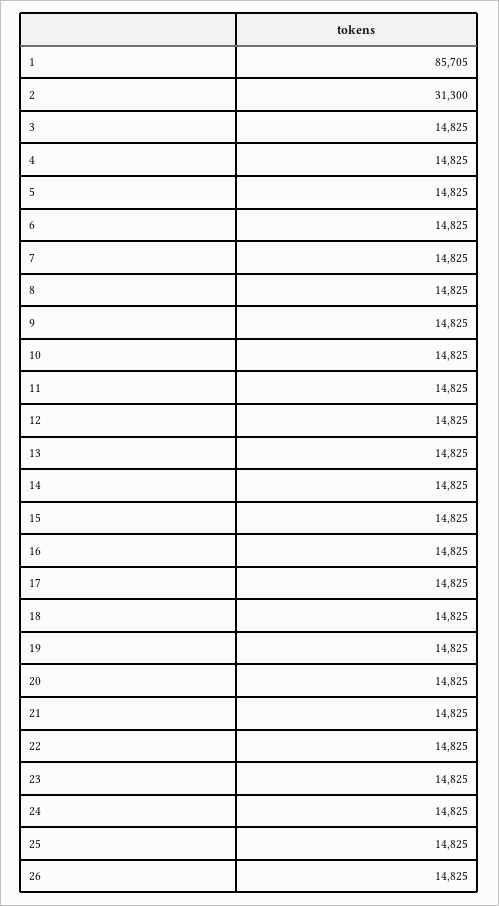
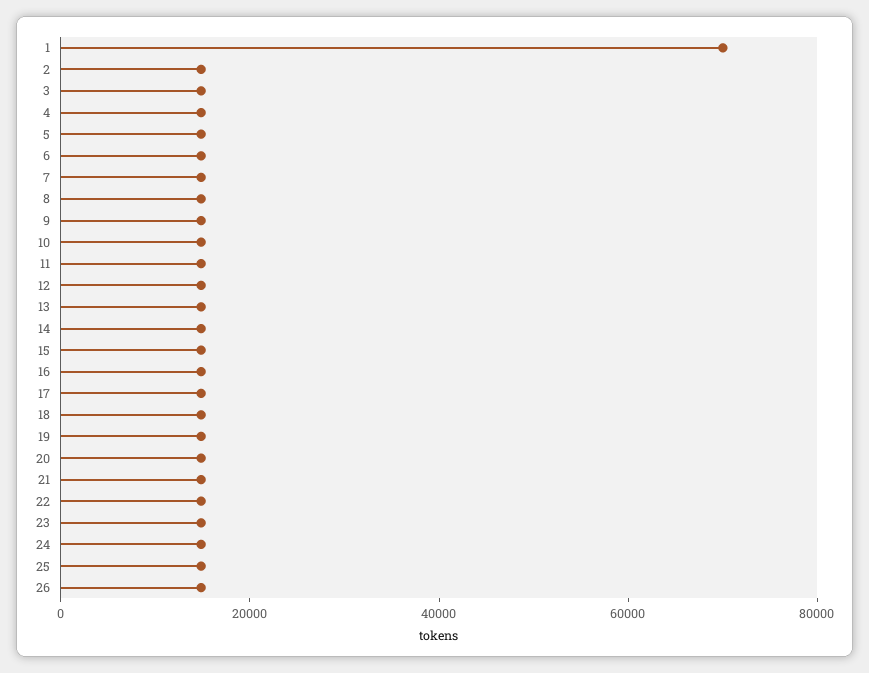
1: 85705 -> 70000
2: 31300 -> 15000

